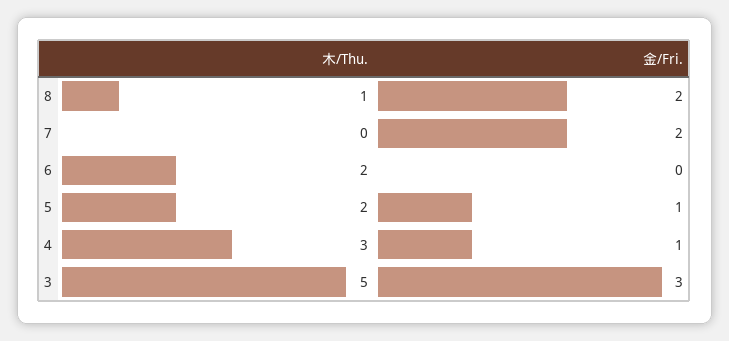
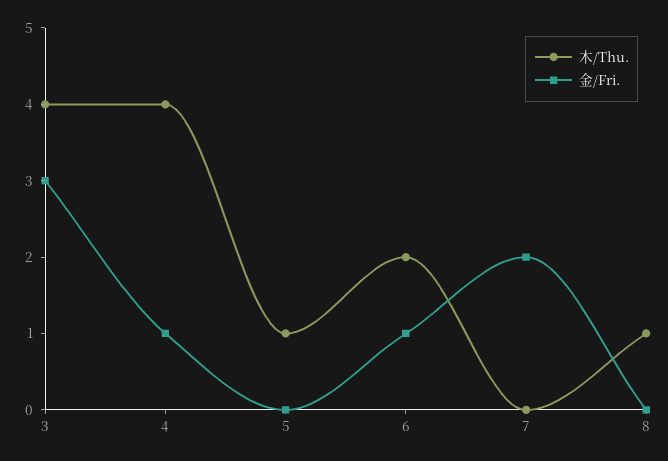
金/Fri., 8: 2 -> 0
金/Fri., 6: 0 -> 1
木/Thu., 5: 2 -> 1
金/Fri., 5: 1 -> 0
木/Thu., 4: 3 -> 4
木/Thu., 3: 5 -> 4

